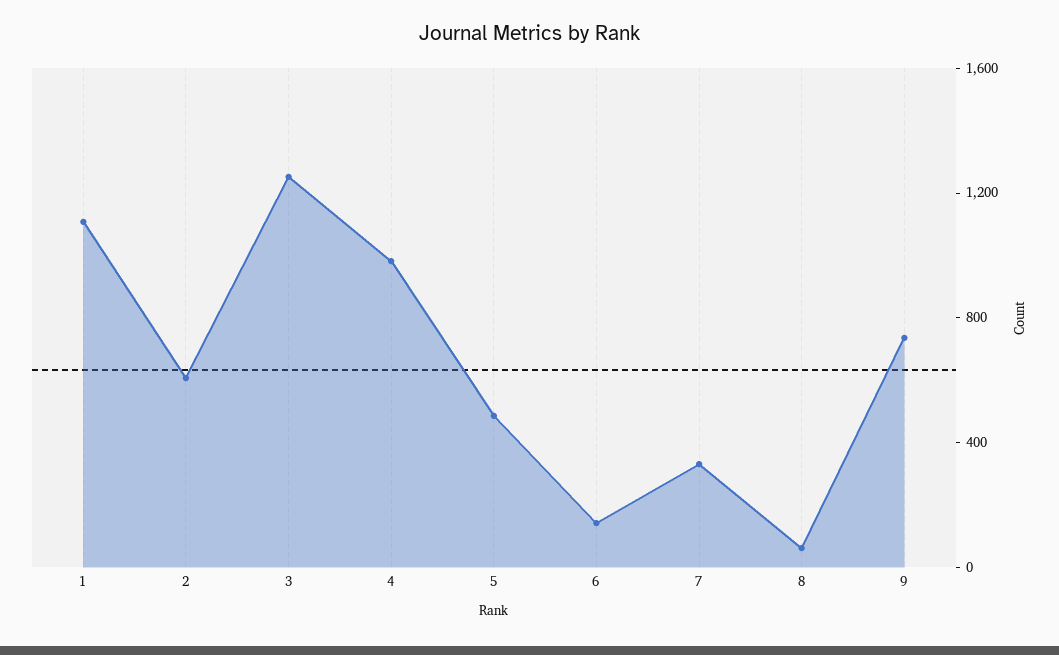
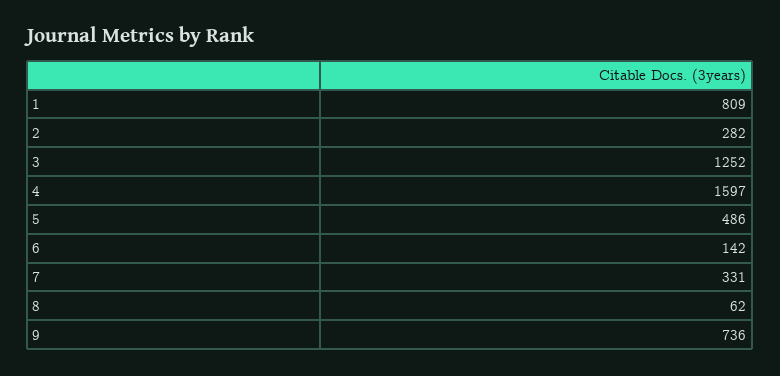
1: 1100 -> 809
2: 600 -> 282
4: 1000 -> 1597

